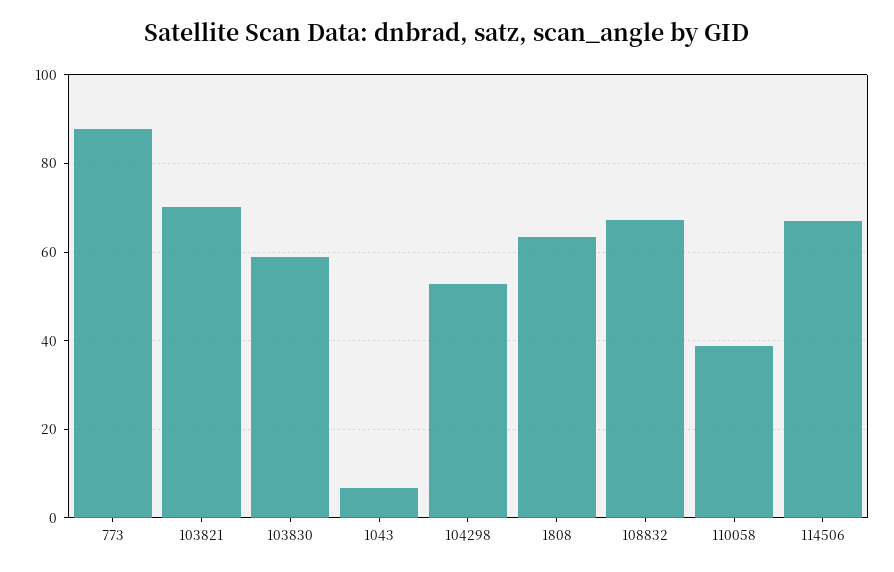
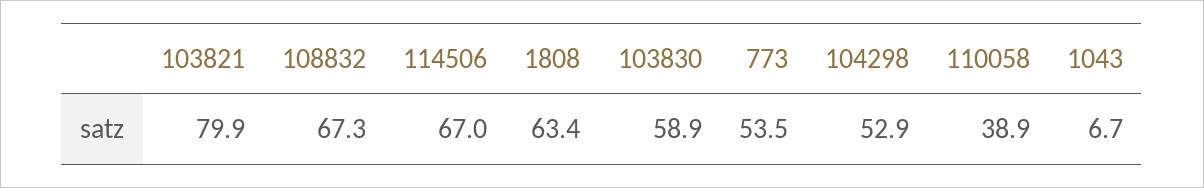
773: 88 -> 53.5
103821: 70 -> 79.9

